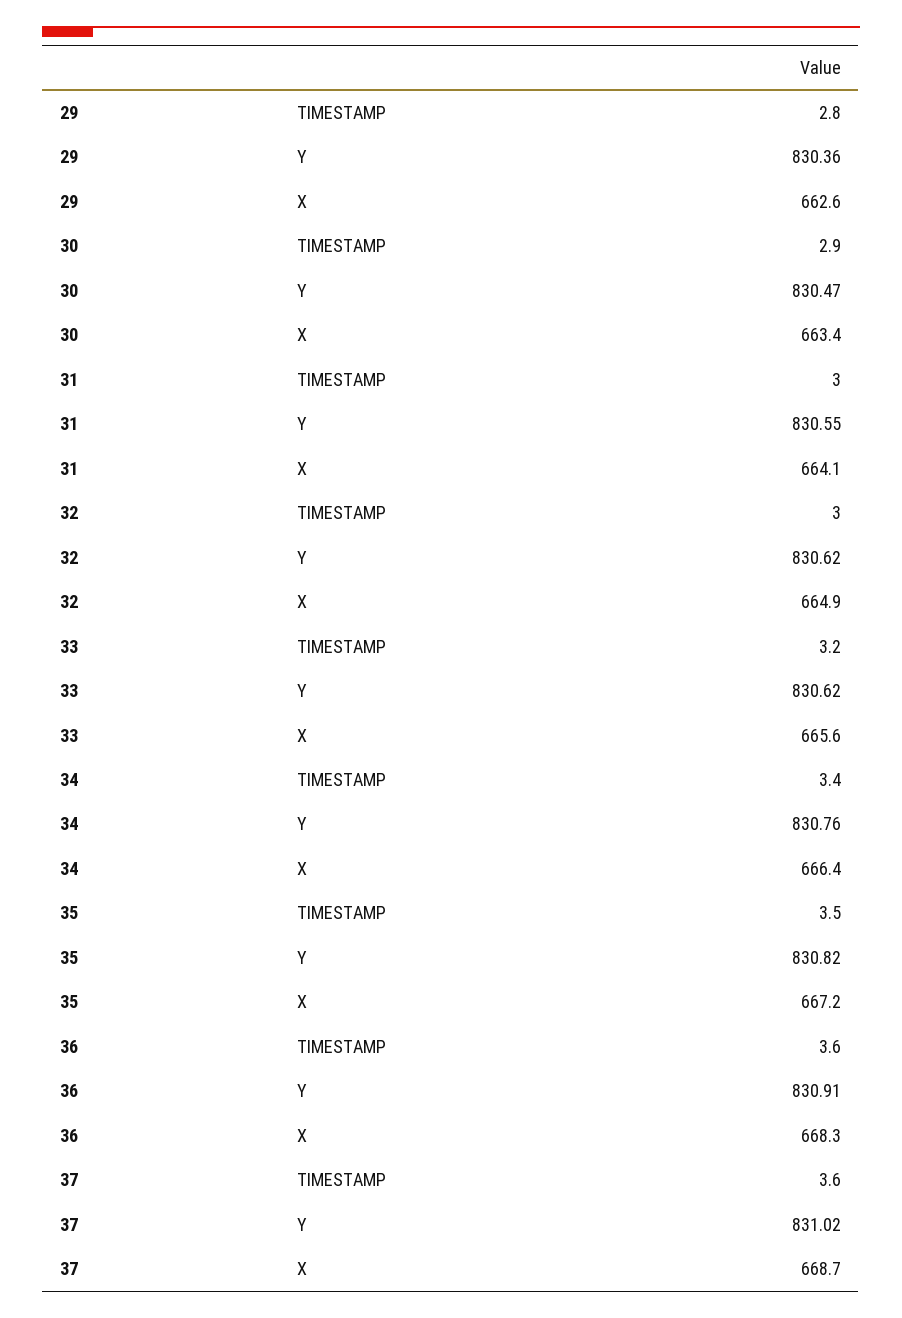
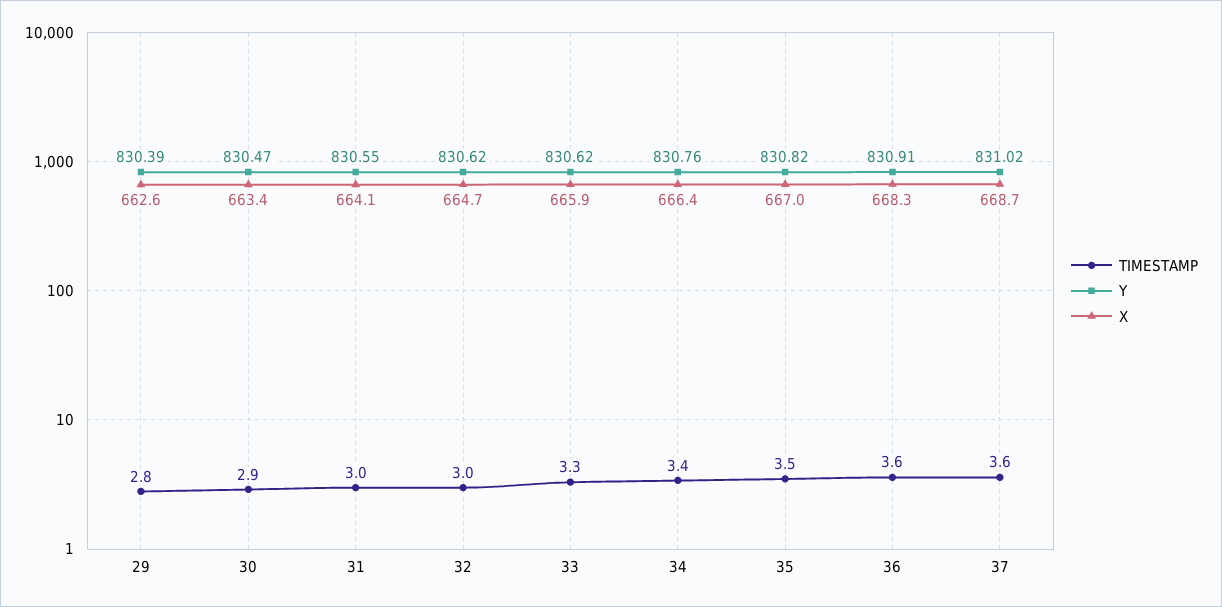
Y, 29: 830.36 -> 830.39
X, 32: 664.9 -> 664.7
TIMESTAMP, 33: 3.2 -> 3.3
X, 33: 665.6 -> 665.9
X, 35: 667.2 -> 667

